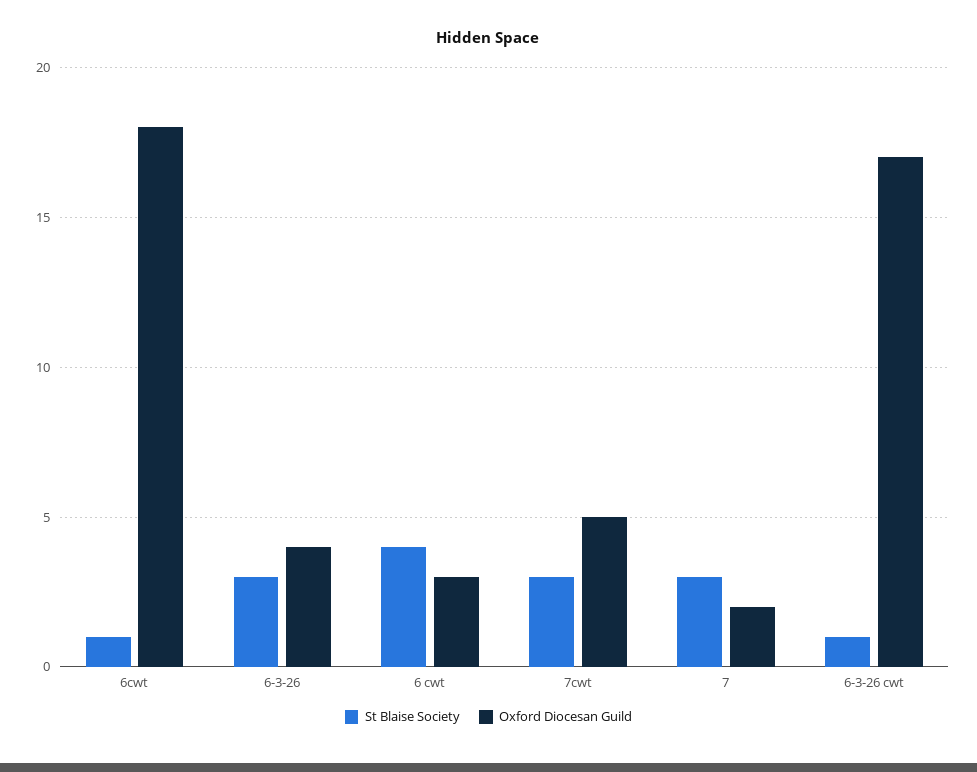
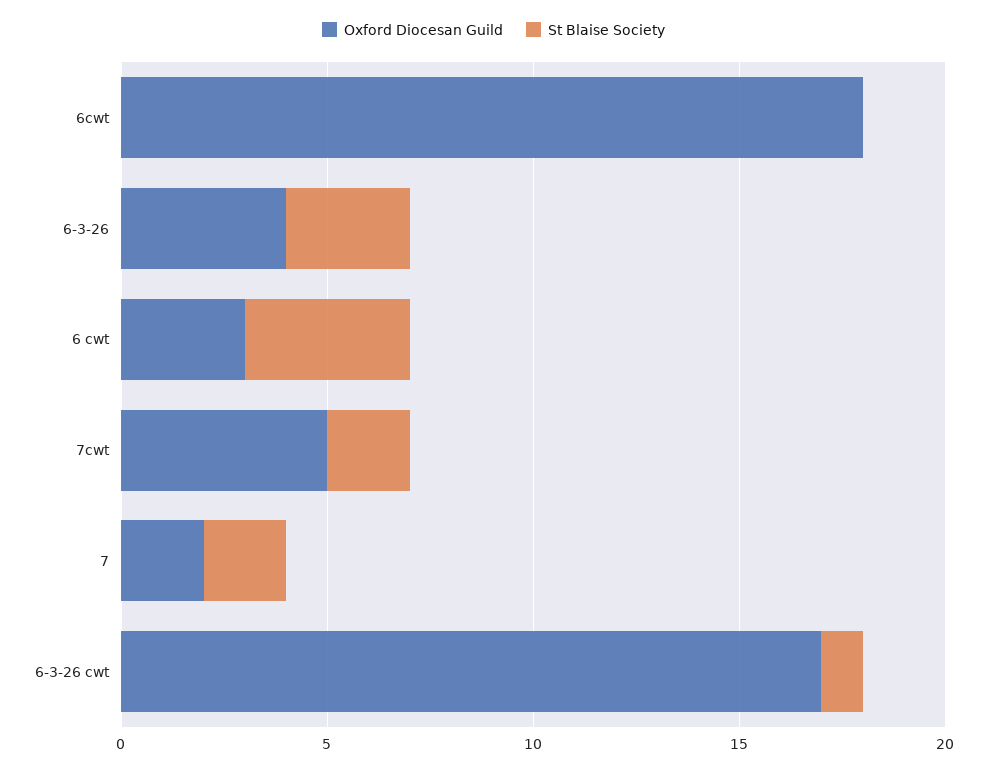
St Blaise Society, 6cwt: 1 -> 0
St Blaise Society, 7cwt: 3 -> 2
St Blaise Society, 7: 3 -> 2

